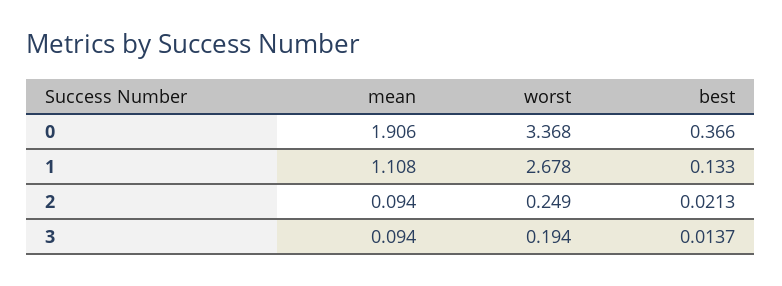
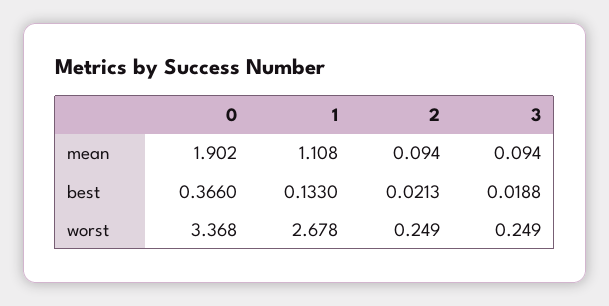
mean, 0: 1.906 -> 1.902
worst, 3: 0.194 -> 0.249
best, 3: 0.0137 -> 0.0188

